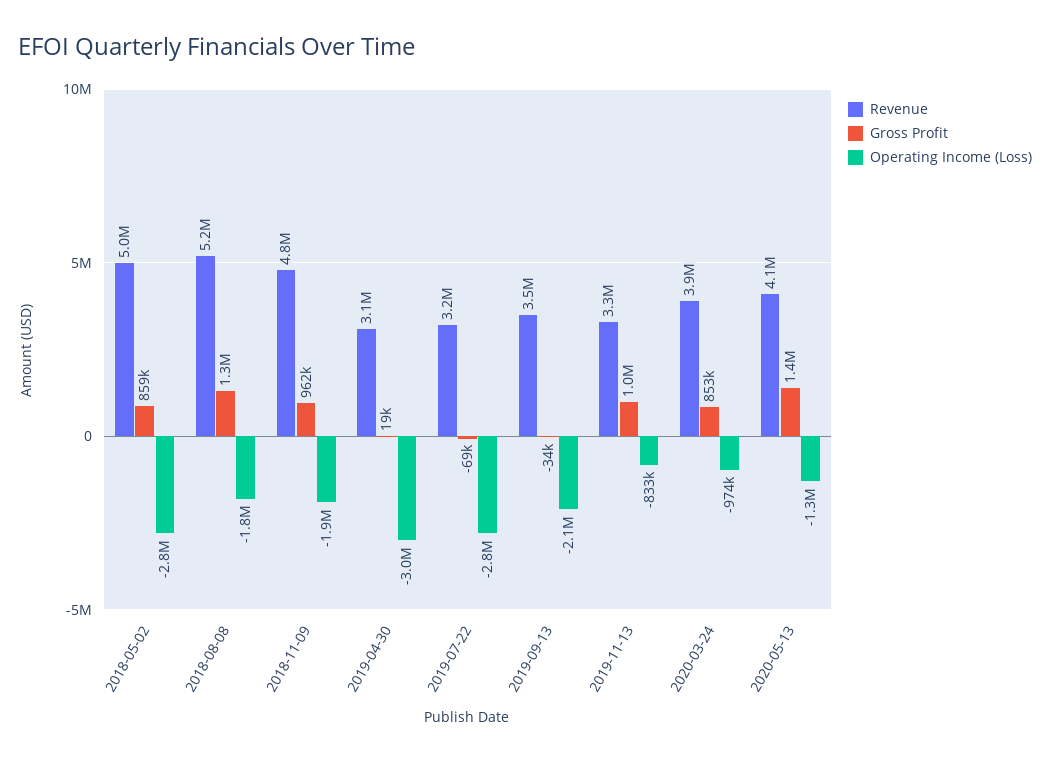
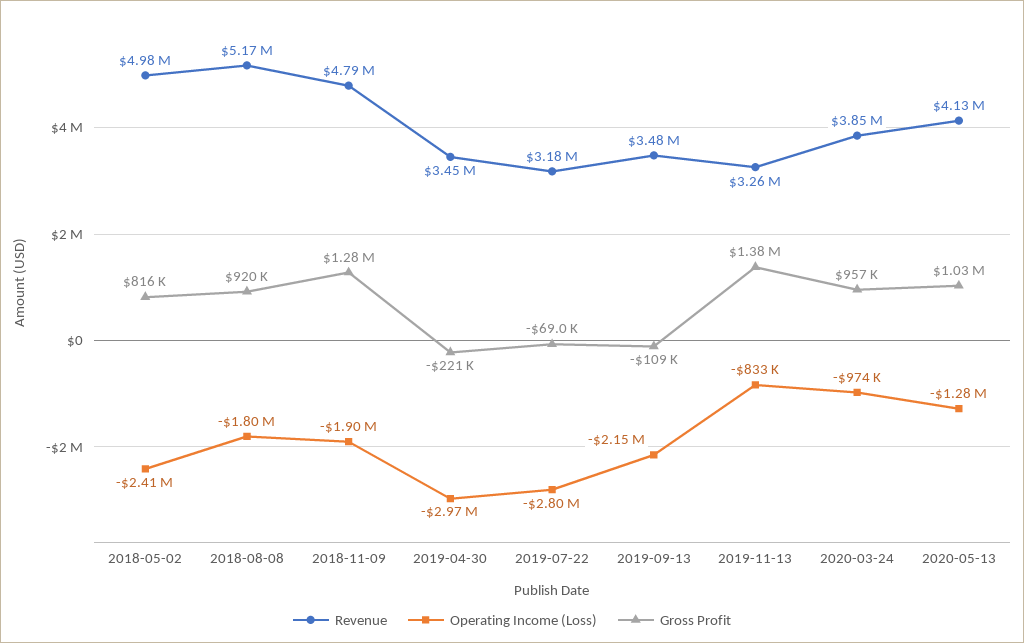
Gross Profit, 2018-05-02: 859000 -> 816000
Operating Income (Loss), 2018-05-02: -2800000 -> -2410000
Gross Profit, 2018-08-08: 1300000 -> 920000
Gross Profit, 2018-11-09: 962000 -> 1280000
Revenue, 2019-04-30: 3100000 -> 3450000
Gross Profit, 2019-04-30: 19000 -> -221000
Gross Profit, 2019-09-13: -34000 -> -109000
Gross Profit, 2019-11-13: 1000000 -> 1380000
Gross Profit, 2020-03-24: 853000 -> 957000
Gross Profit, 2020-05-13: 1400000 -> 1030000

